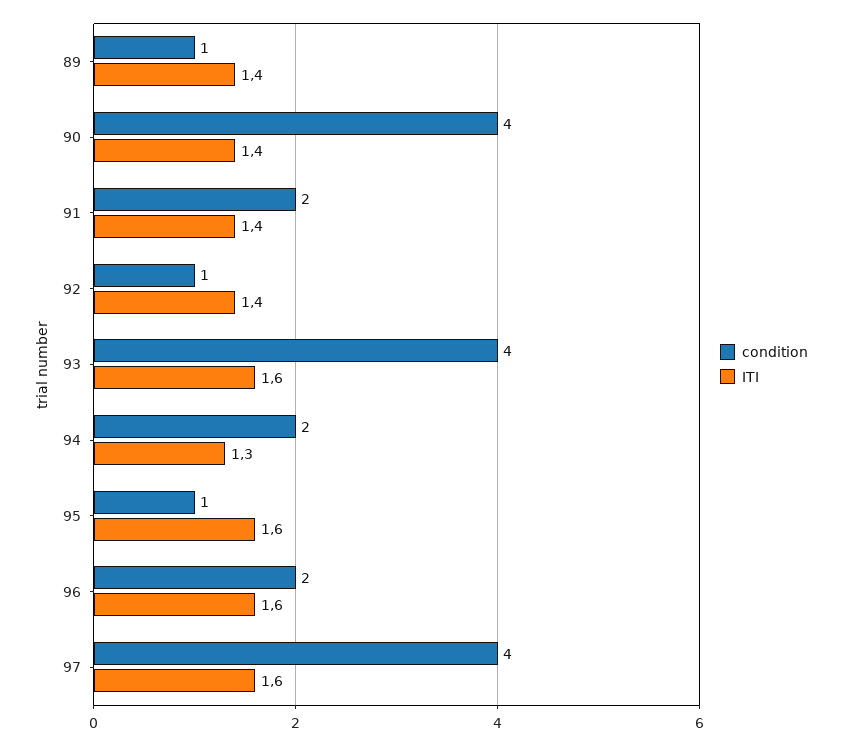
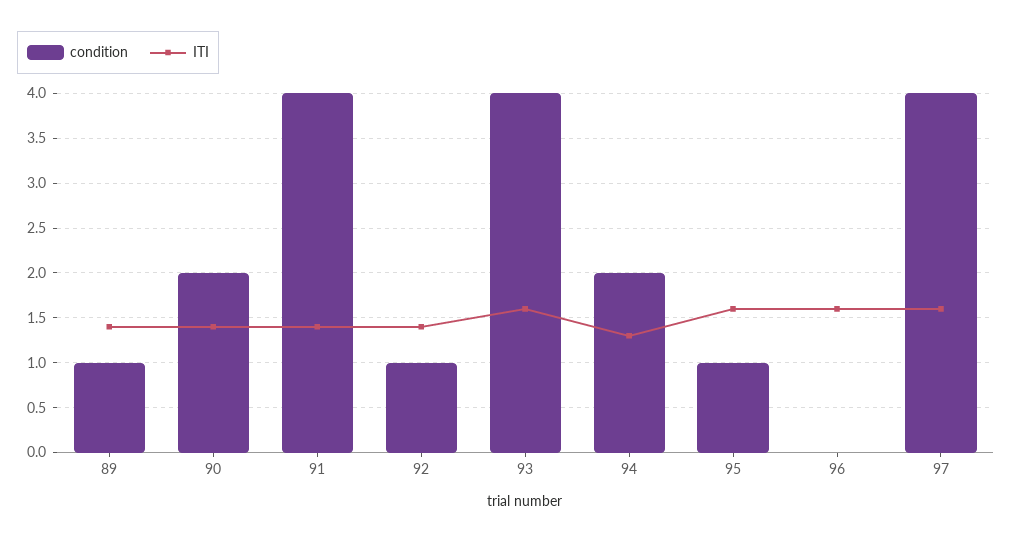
condition, 90: 4 -> 2
condition, 91: 2 -> 4
condition, 96: 2 -> 0

